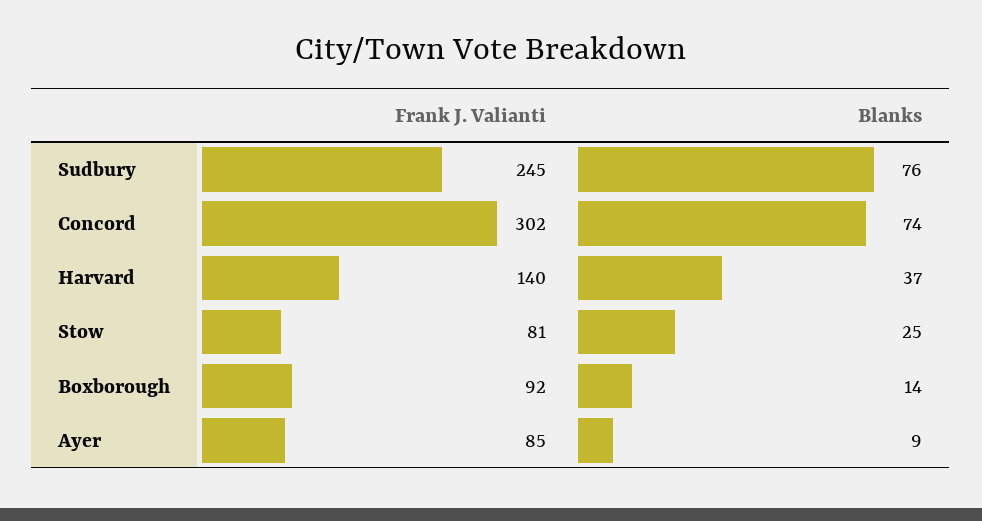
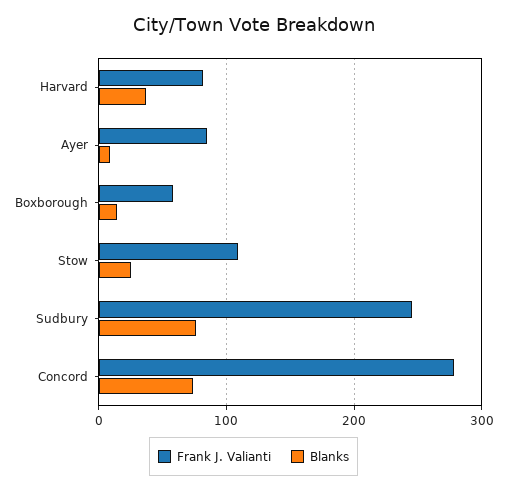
Frank J. Valianti, Concord: 302 -> 280
Frank J. Valianti, Harvard: 140 -> 80
Frank J. Valianti, Stow: 81 -> 110
Frank J. Valianti, Boxborough: 92 -> 60

